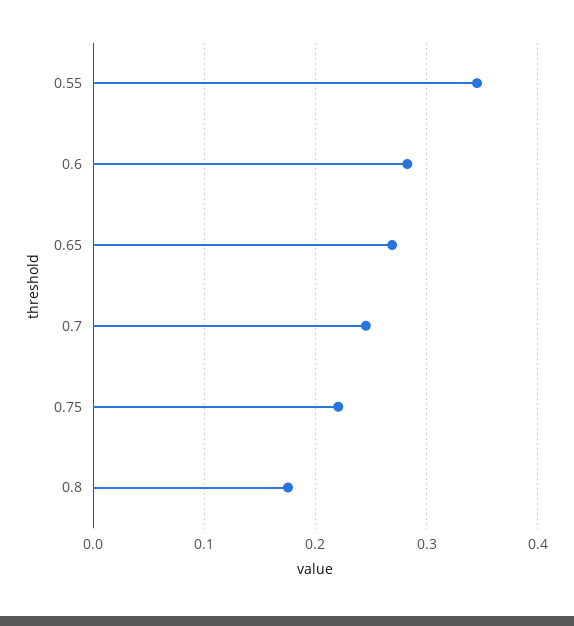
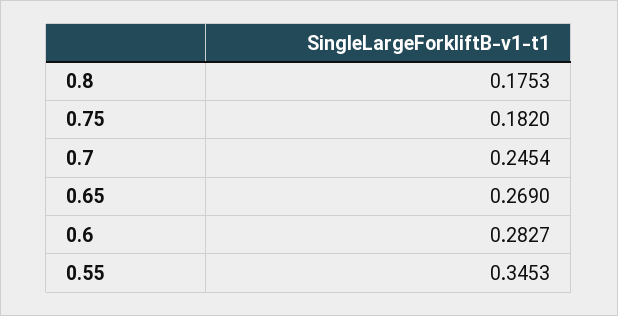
0.75: 0.22 -> 0.182

